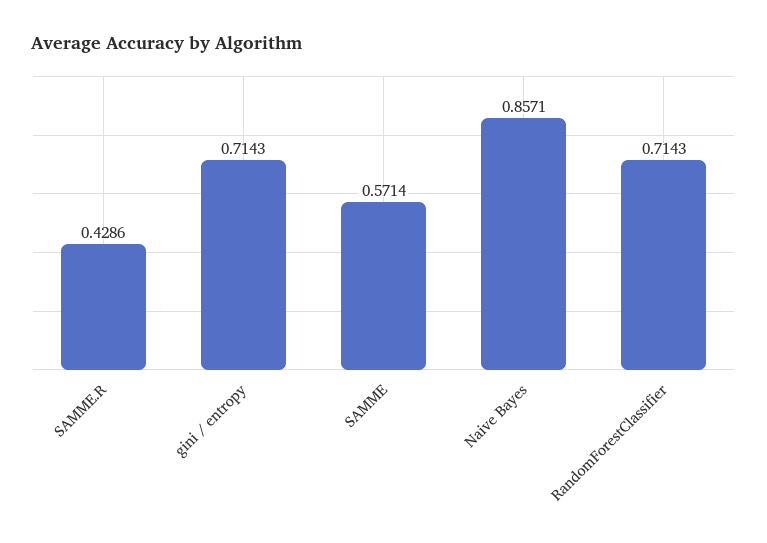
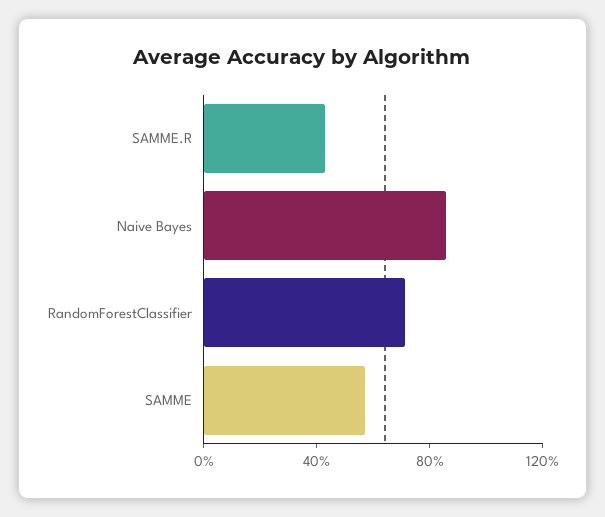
gini / entropy: 0.7143 -> none

